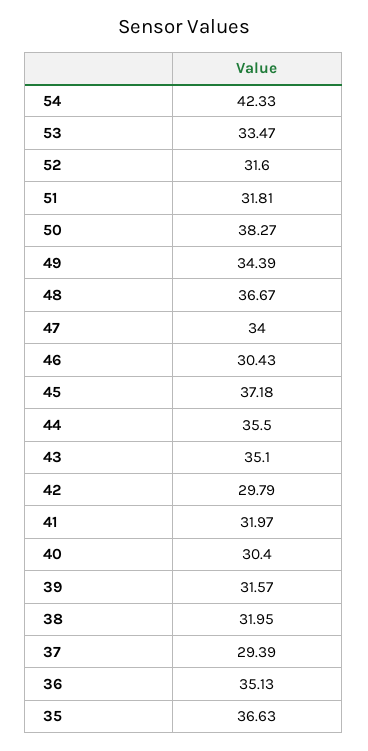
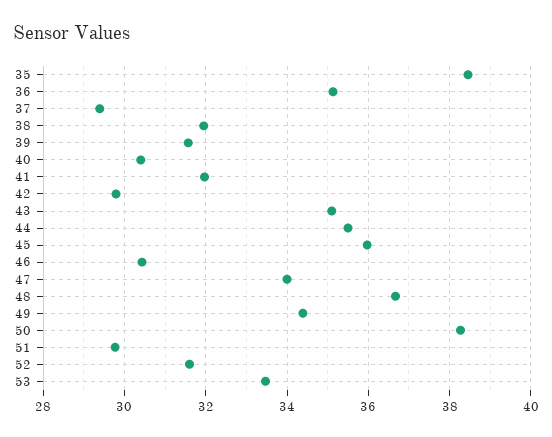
54: 42.33 -> none
51: 31.81 -> 29.8
45: 37.18 -> 36
35: 36.63 -> 38.4

